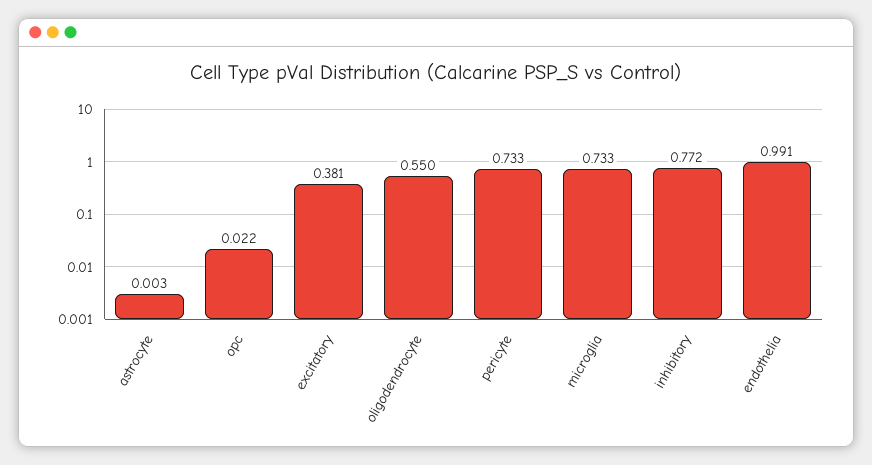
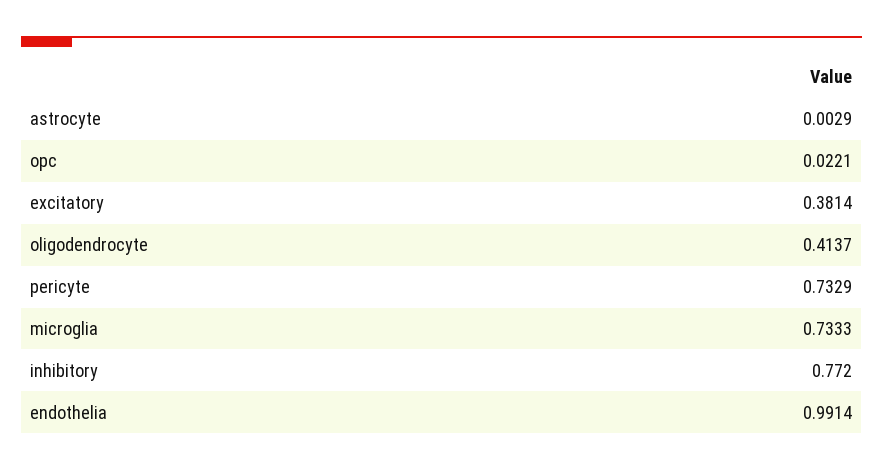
oligodendrocyte: 0.55 -> 0.4137

